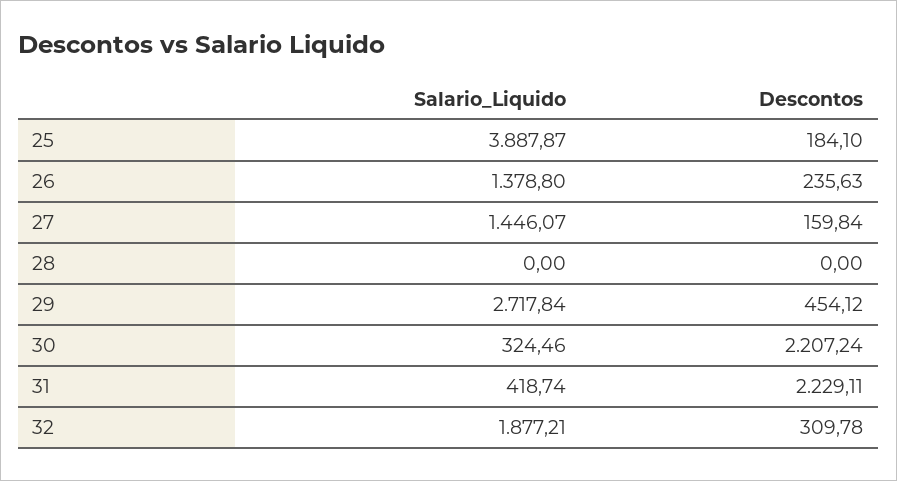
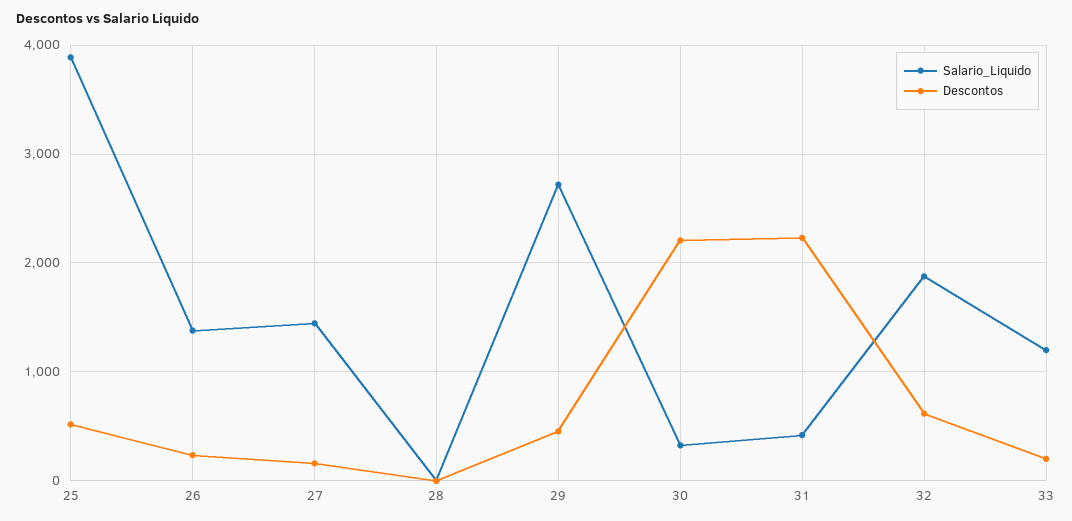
Descontos, 25: 184.1 -> 500
Descontos, 32: 309.78 -> 600
Salario_Liquido, 33: none -> 1200
Descontos, 33: none -> 200

